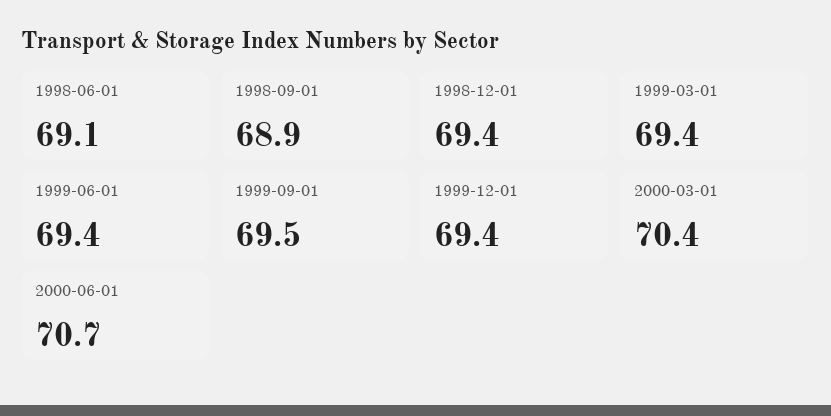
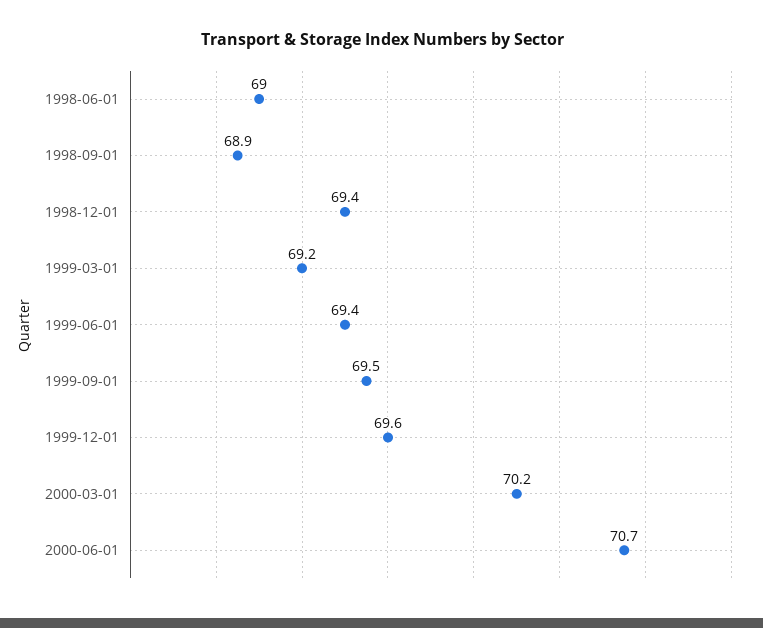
1998-06-01: 69.1 -> 69
1999-03-01: 69.4 -> 69.2
1999-12-01: 69.4 -> 69.6
2000-03-01: 70.4 -> 70.2

